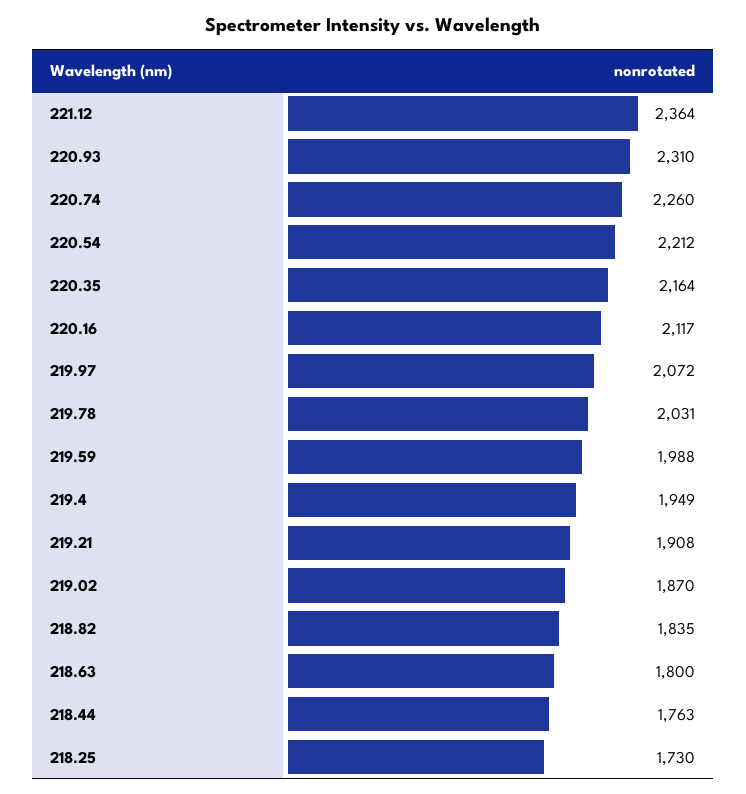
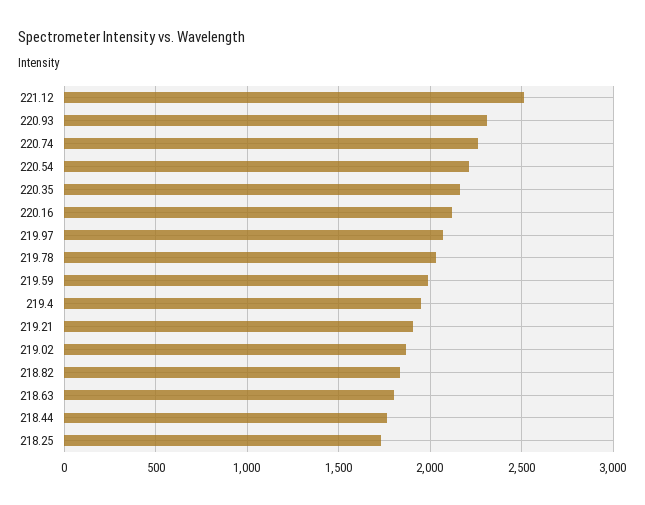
221.12: 2364 -> 2500

